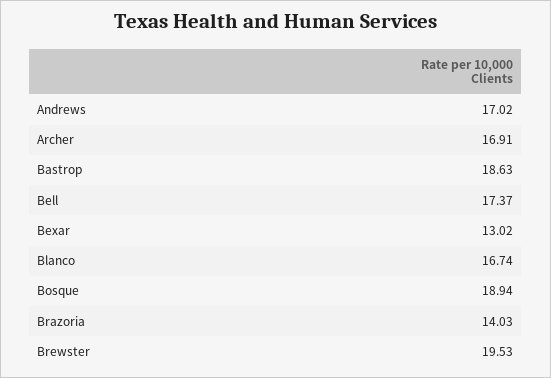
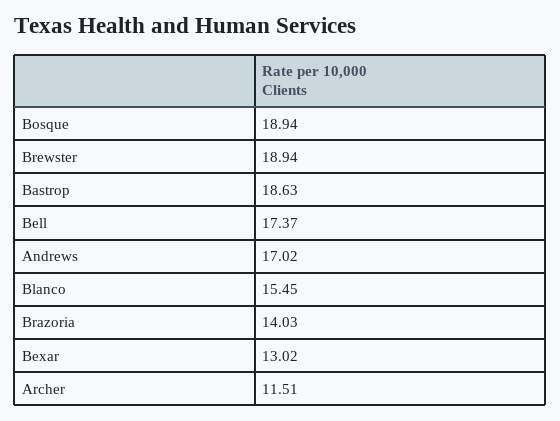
Archer: 16.91 -> 11.51
Blanco: 16.74 -> 15.45
Brewster: 19.53 -> 18.94

